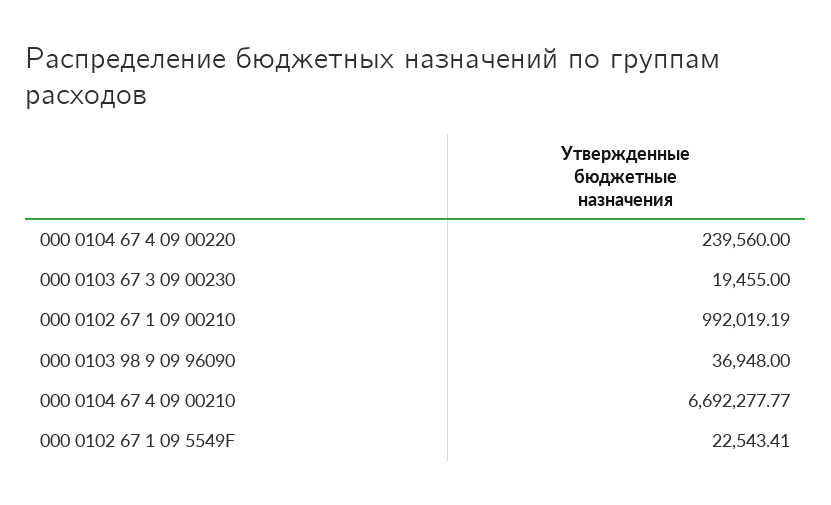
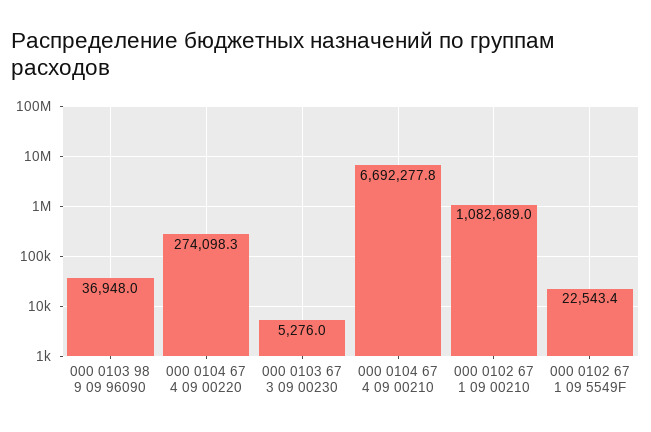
000 0104 67 4 09 00220: 239560 -> 274098.3
000 0103 67 3 09 00230: 19455 -> 5276
000 0102 67 1 09 00210: 992019.19 -> 1082689

